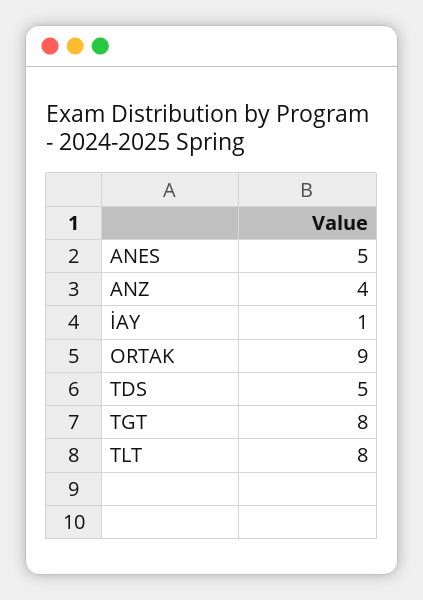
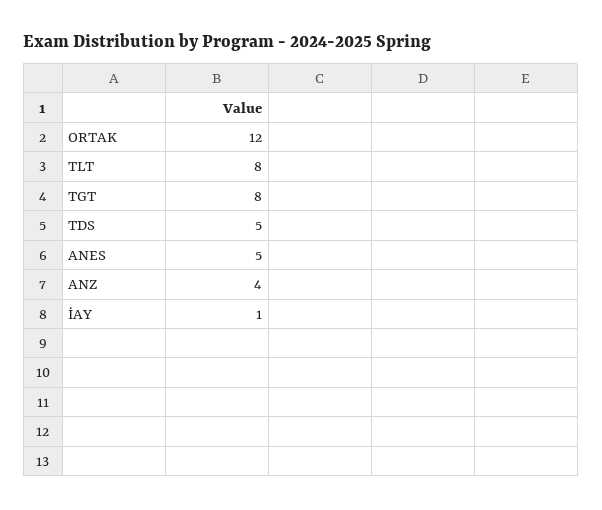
ORTAK: 9 -> 12

